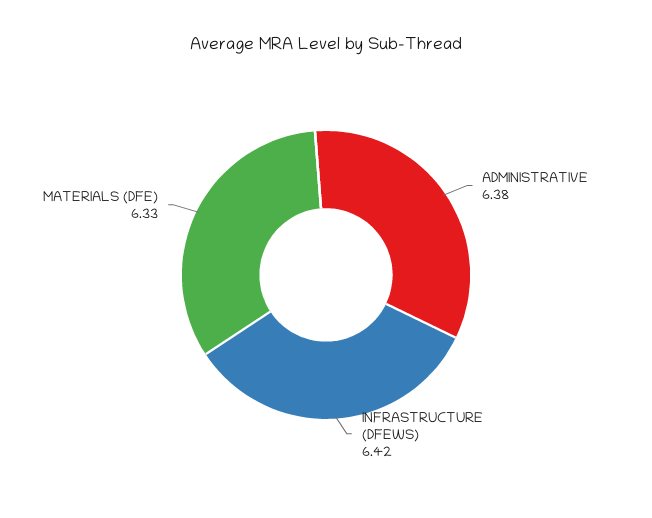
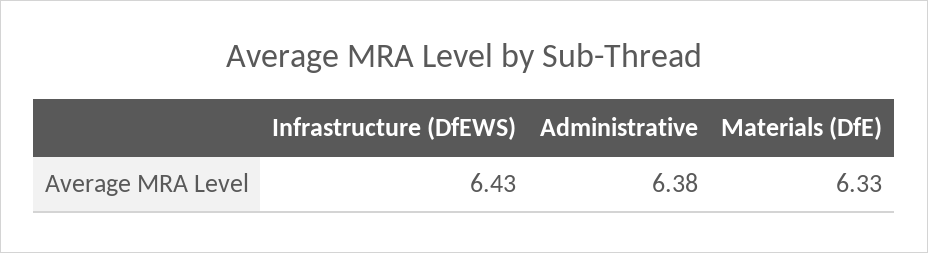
INFRASTRUCTURE (DFEWS): 6.42 -> 6.43

